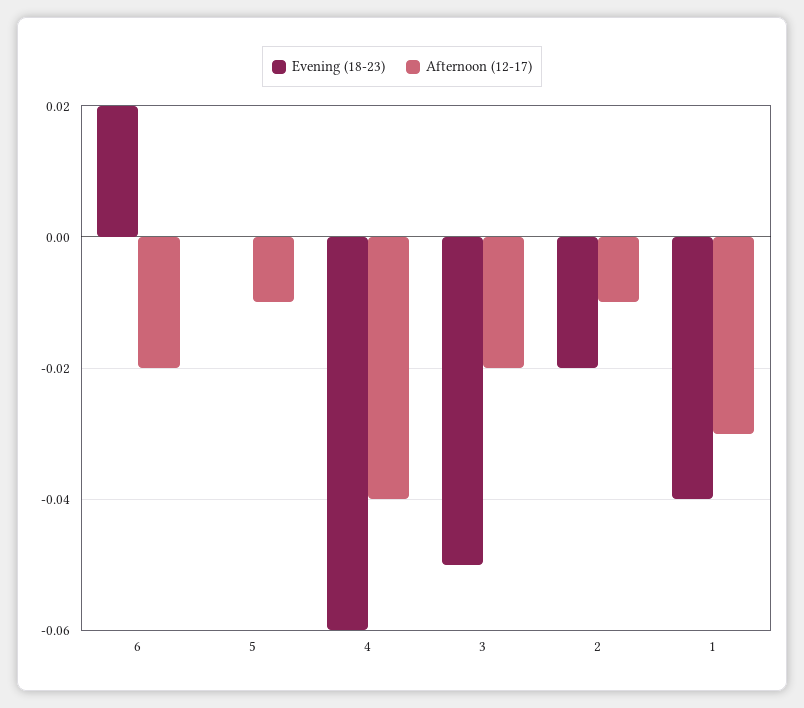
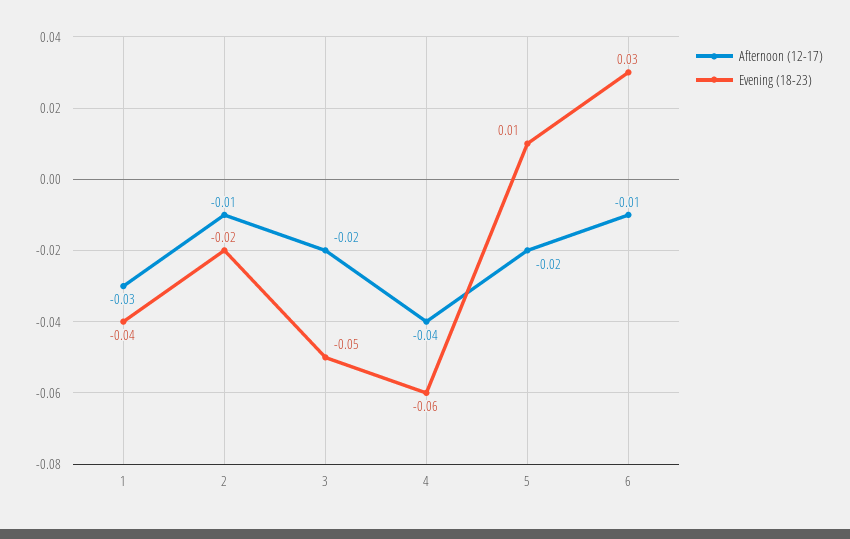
Evening (18-23), 6: 0.02 -> 0.03
Afternoon (12-17), 6: -0.02 -> -0.01
Evening (18-23), 5: 0 -> 0.01
Afternoon (12-17), 5: -0.01 -> -0.02

